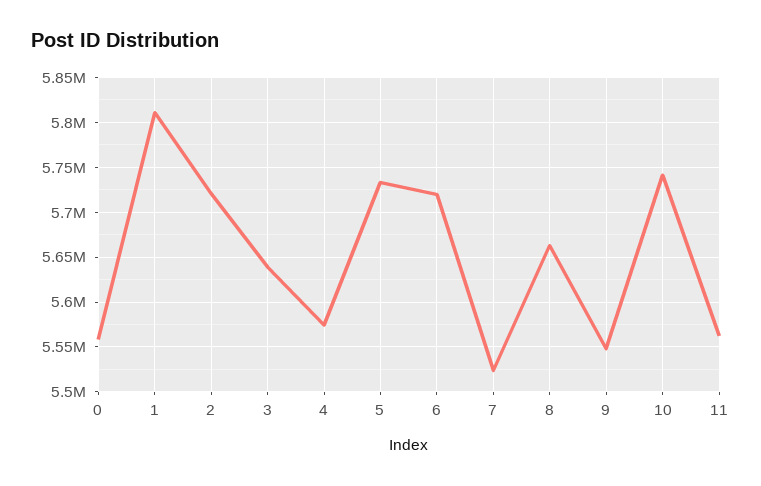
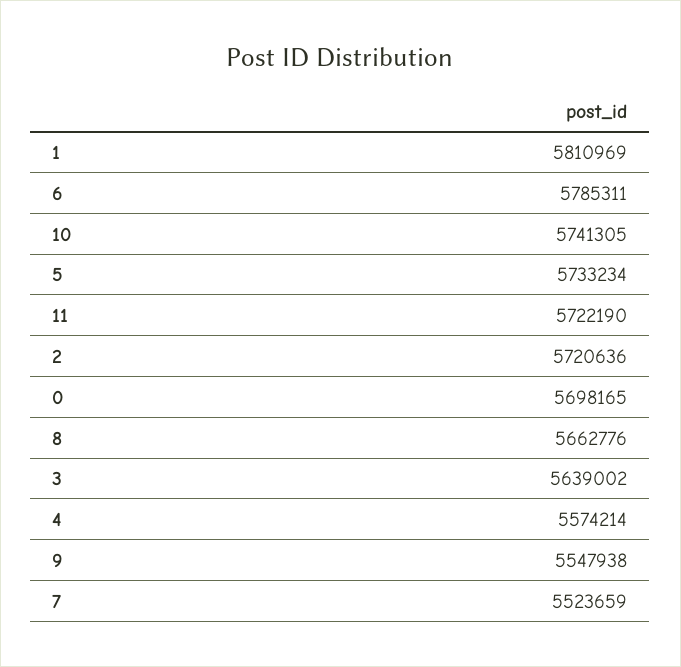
0: 5560000 -> 5698165
6: 5720000 -> 5785311
11: 5560000 -> 5722190

